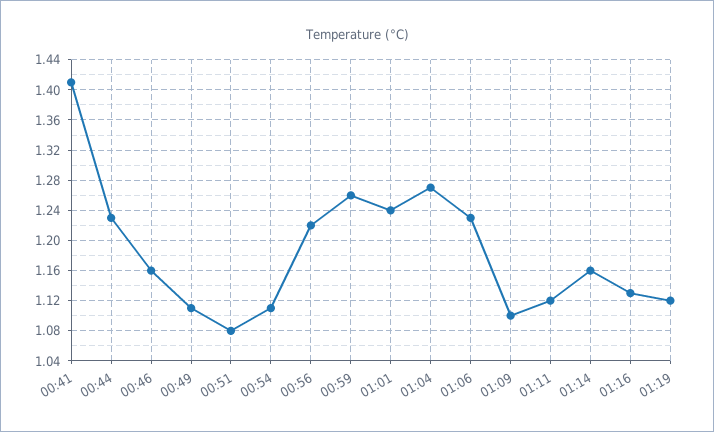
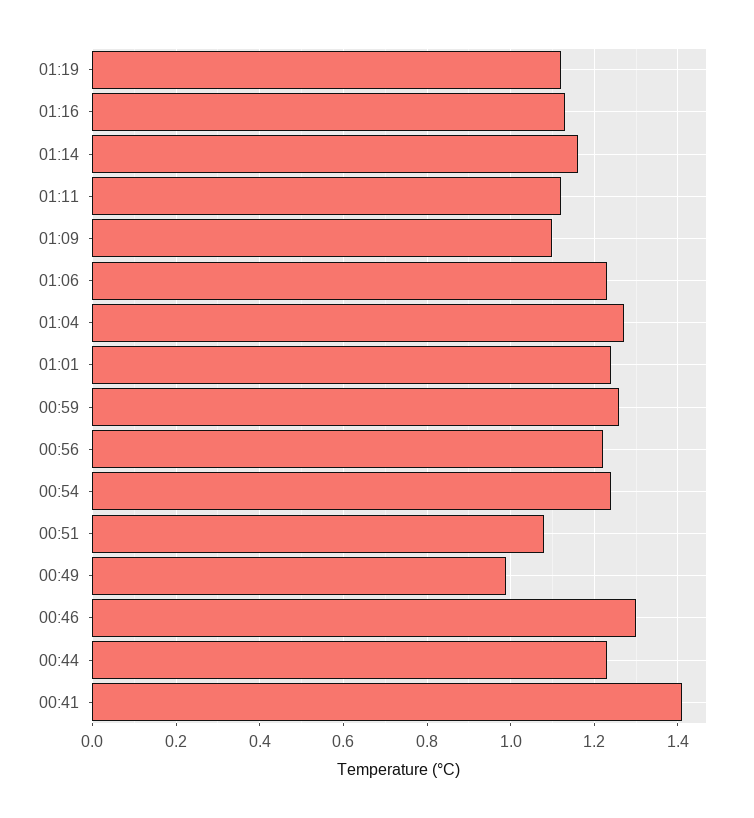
00:46: 1.16 -> 1.3
00:49: 1.11 -> 1
00:54: 1.11 -> 1.25

